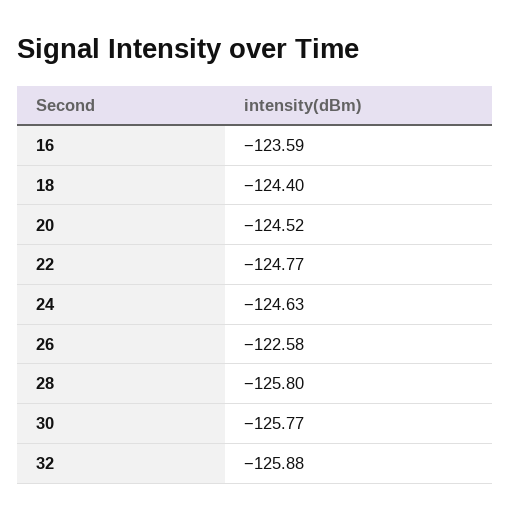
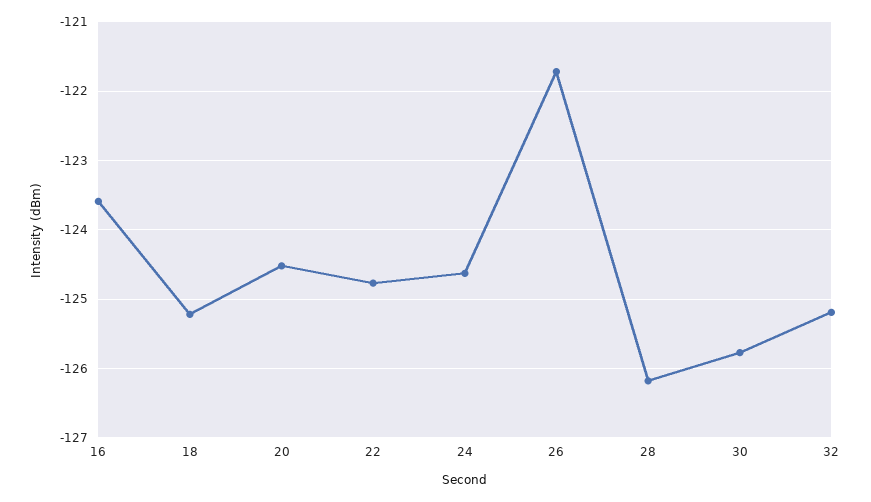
18: -124.4 -> -125.2
26: -122.58 -> -121.7
28: -125.8 -> -126.2
32: -125.88 -> -125.2

